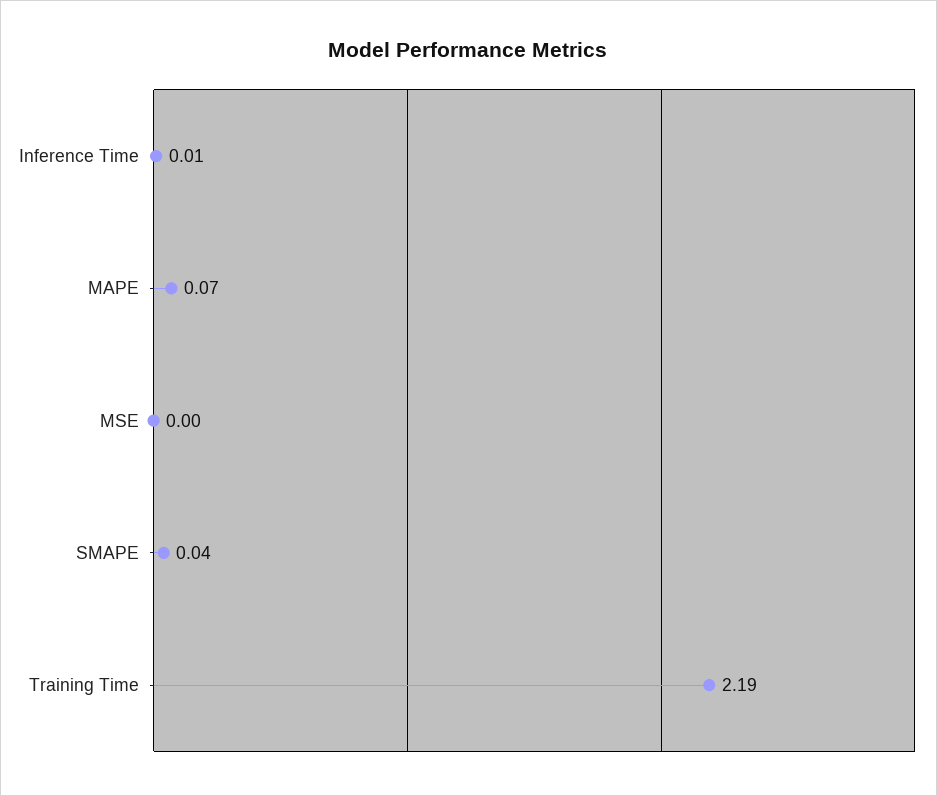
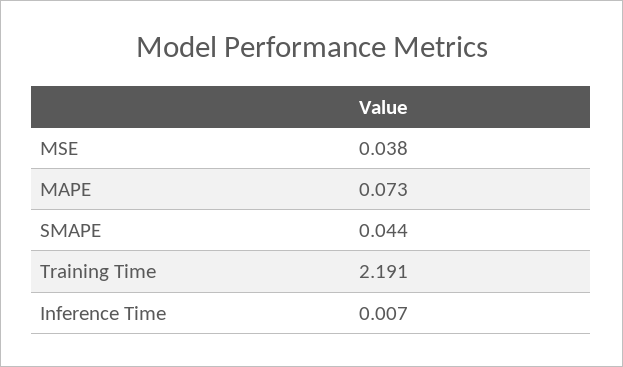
MSE: 0 -> 0.038

